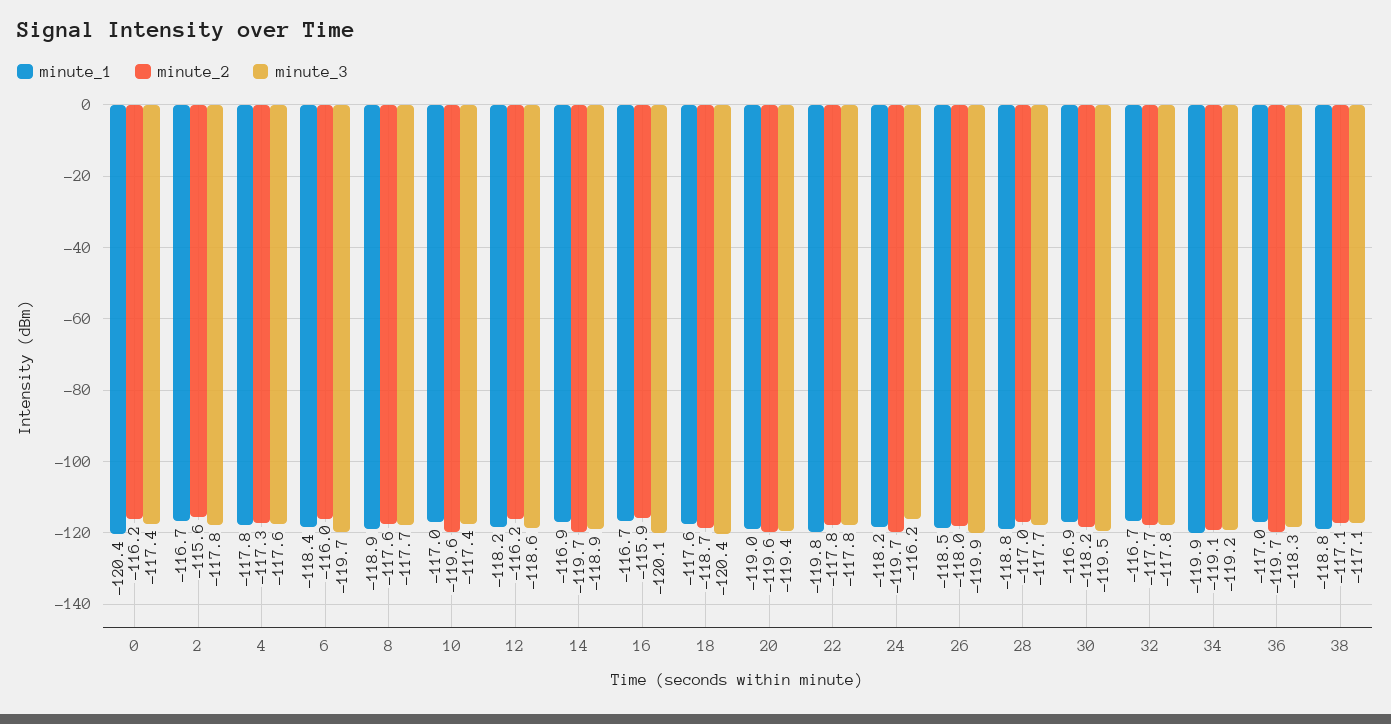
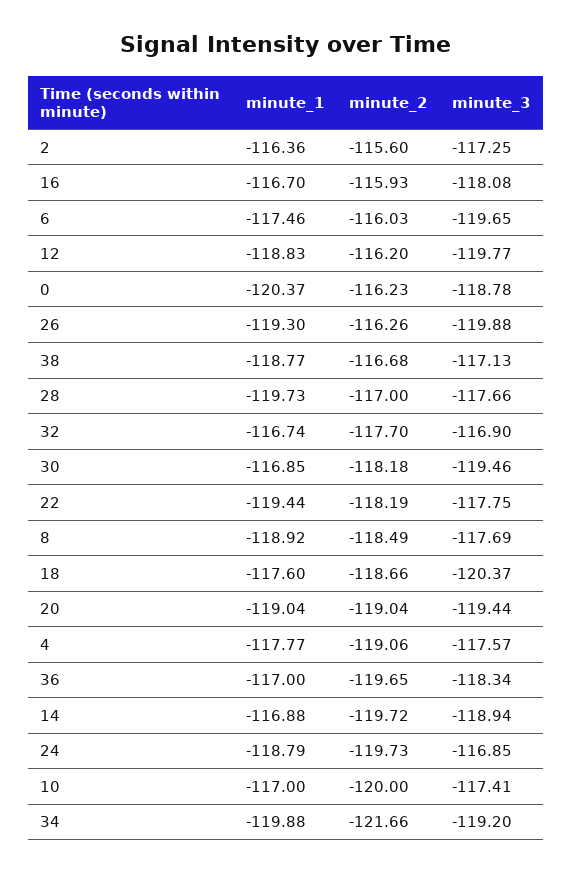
minute_3, 0: -117.4 -> -118.78
minute_1, 2: -116.7 -> -116.36
minute_3, 2: -117.8 -> -117.25
minute_2, 4: -117.3 -> -119.06
minute_1, 6: -118.4 -> -117.46
minute_2, 8: -117.6 -> -118.49
minute_2, 10: -119.6 -> -120
minute_1, 12: -118.2 -> -118.83
minute_3, 12: -118.6 -> -119.77
minute_3, 16: -120.1 -> -118.08
minute_2, 20: -119.6 -> -119.04
minute_1, 22: -119.8 -> -119.44
minute_2, 22: -117.8 -> -118.19
minute_1, 24: -118.2 -> -118.79
minute_3, 24: -116.2 -> -116.85
minute_1, 26: -118.5 -> -119.3
minute_2, 26: -118 -> -116.26
minute_1, 28: -118.8 -> -119.73
minute_3, 32: -117.8 -> -116.9
minute_2, 34: -119.1 -> -121.66
minute_2, 38: -117.1 -> -116.68

